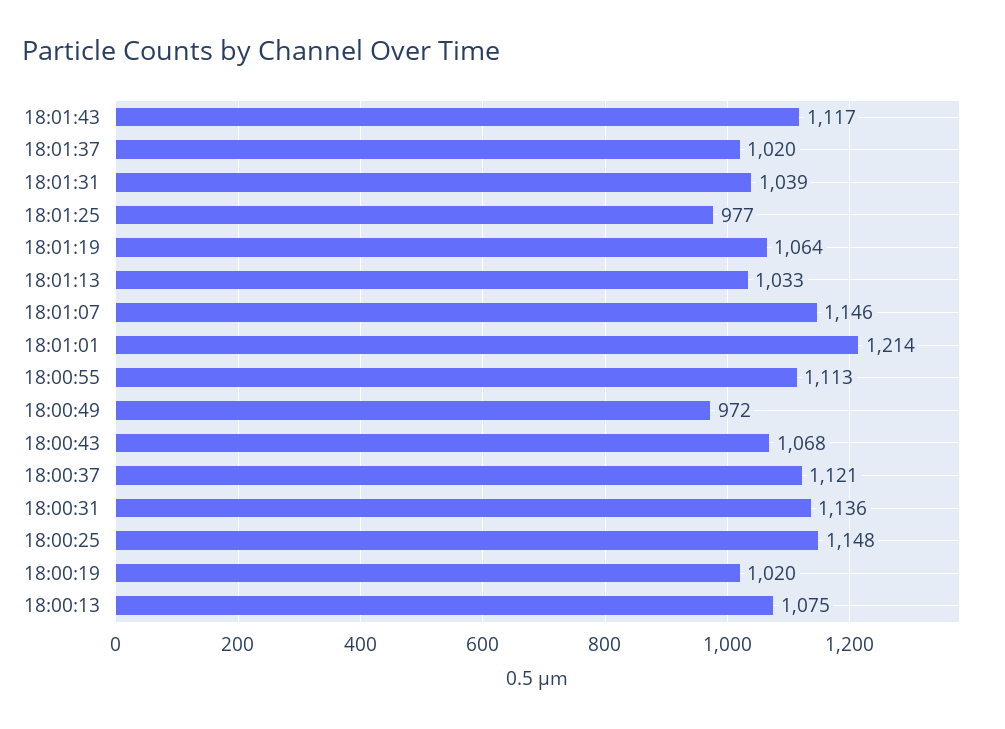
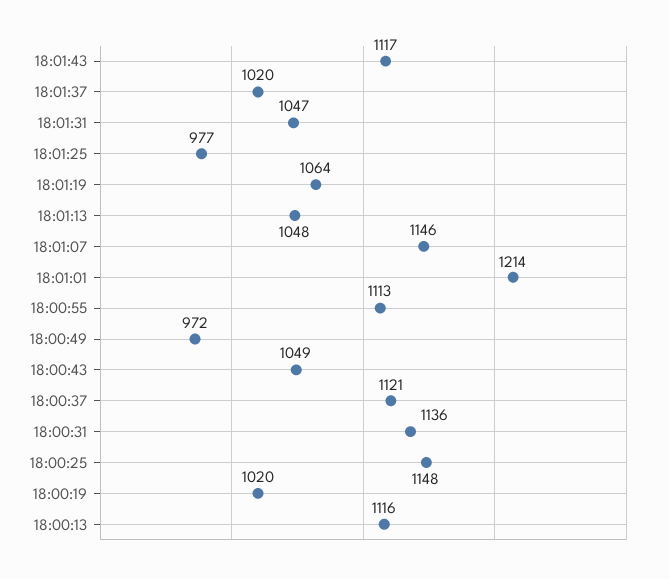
18:01:31: 1039 -> 1047
18:01:13: 1033 -> 1048
18:00:43: 1068 -> 1049
18:00:13: 1075 -> 1116

